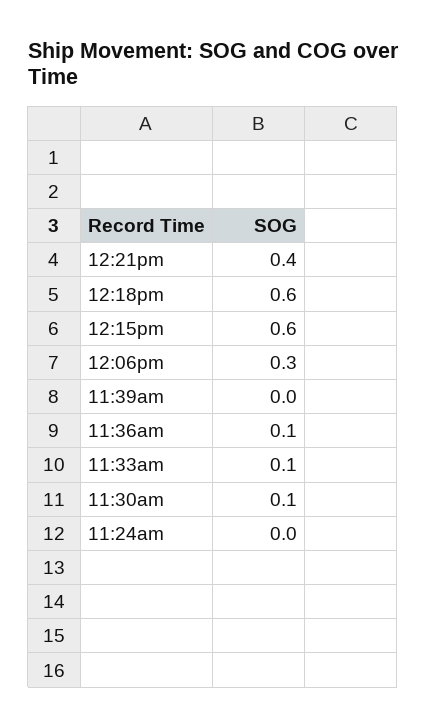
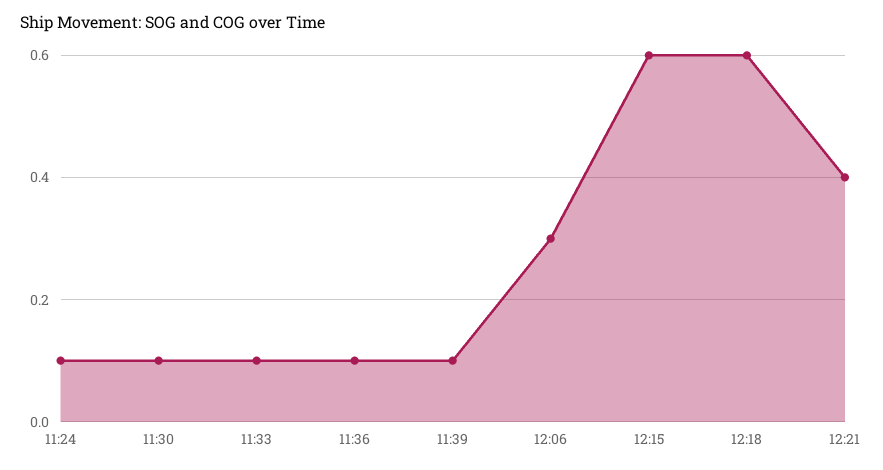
11:39am: 0 -> 0.1
11:24am: 0 -> 0.1

